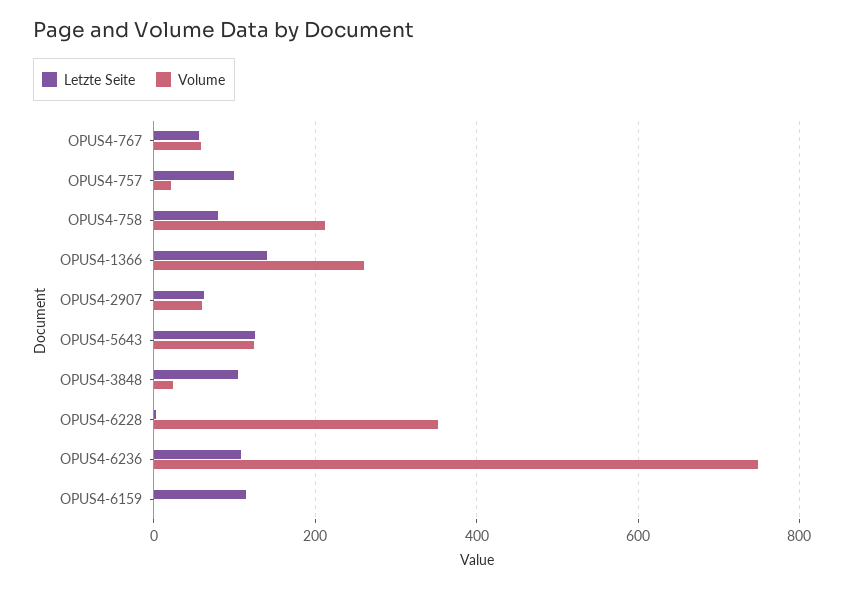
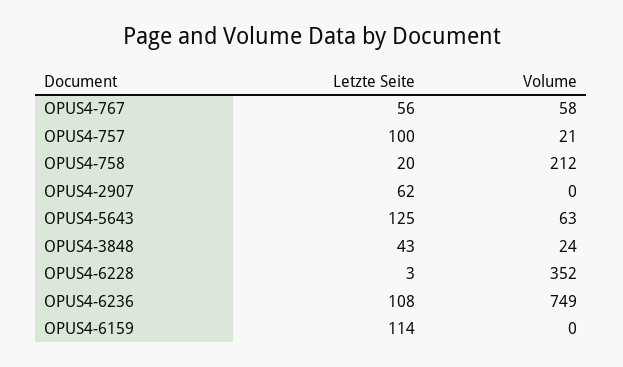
Letzte Seite, OPUS4-758: 80 -> 20
Letzte Seite, OPUS4-1366: 140 -> none
Volume, OPUS4-1366: 260 -> none
Volume, OPUS4-2907: 60 -> 0
Volume, OPUS4-5643: 120 -> 63
Letzte Seite, OPUS4-3848: 100 -> 43

